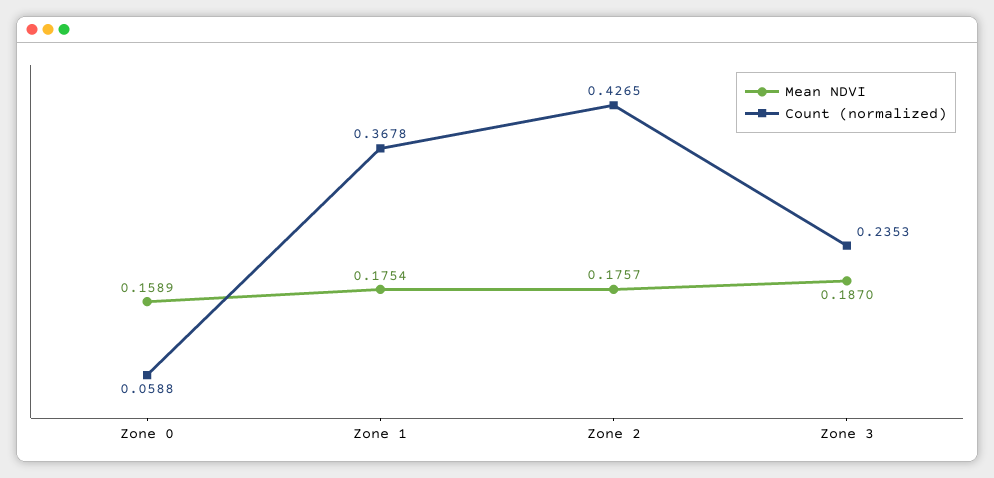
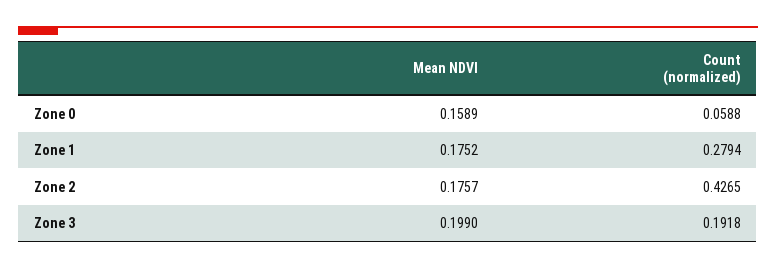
Mean NDVI, Zone 1: 0.1754 -> 0.1752
Count (normalized), Zone 1: 0.3678 -> 0.2794
Mean NDVI, Zone 3: 0.187 -> 0.199
Count (normalized), Zone 3: 0.2353 -> 0.1918

